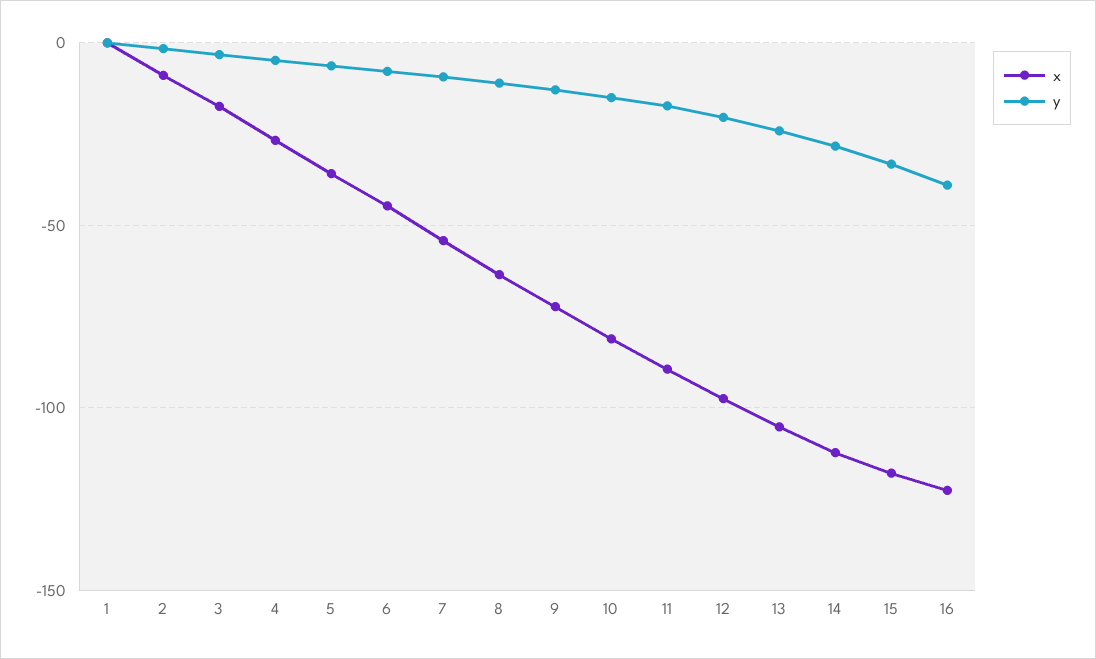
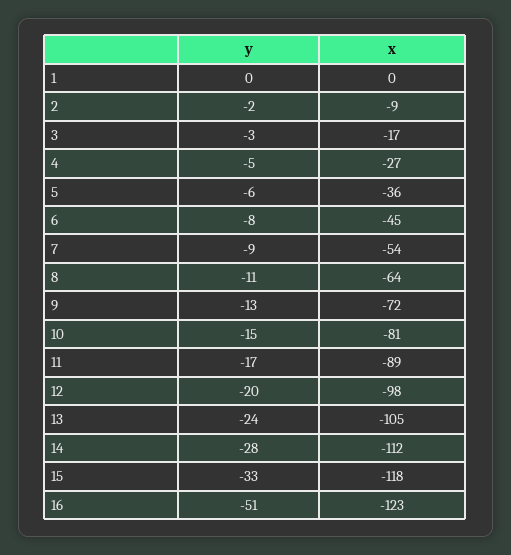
y, 16: -40 -> -51

